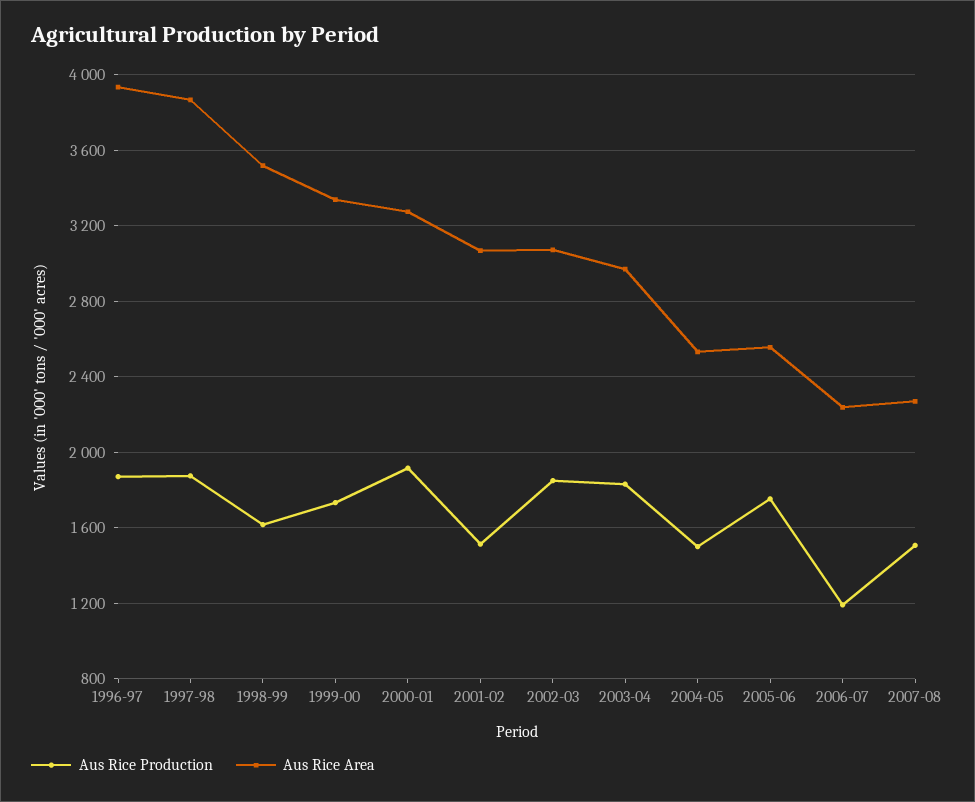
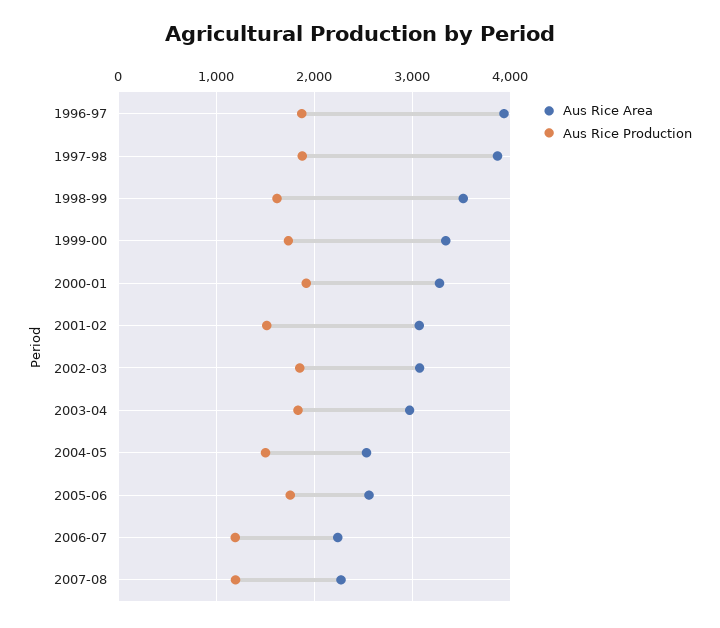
Aus Rice Production, 2007-08: 1500 -> 1200

